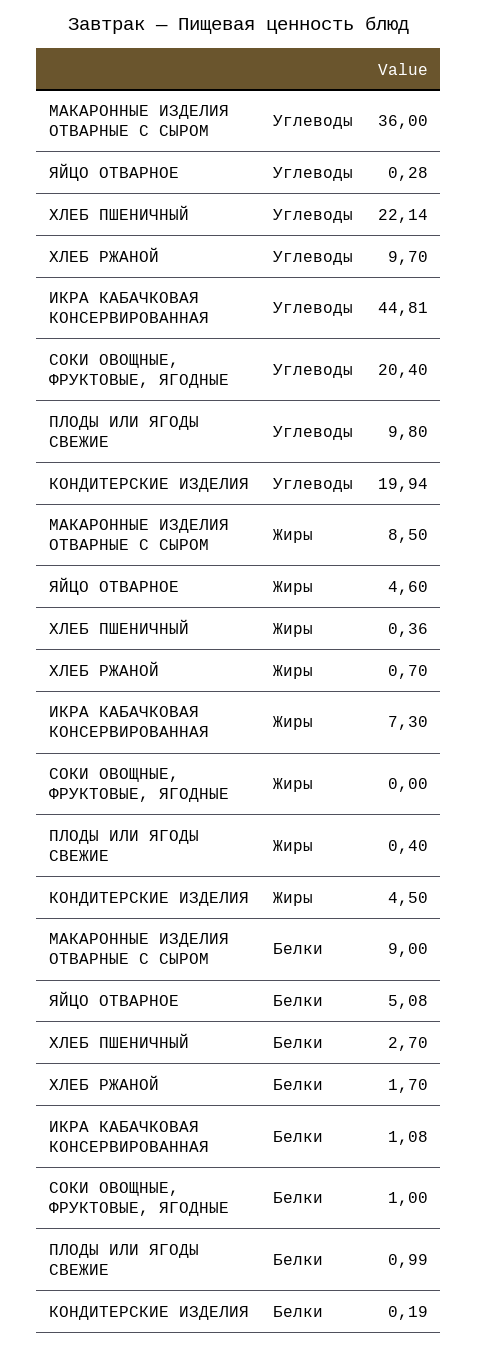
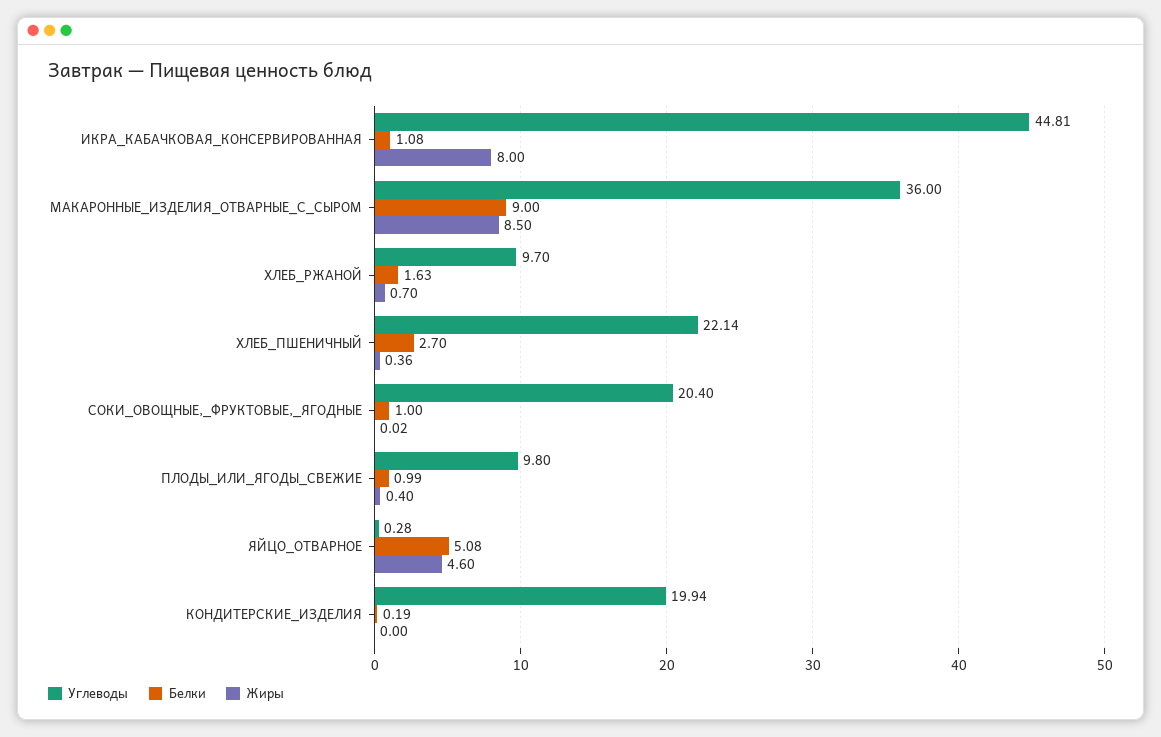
Жиры, ИКРА КАБАЧКОВАЯ КОНСЕРВИРОВАННАЯ: 7.3 -> 8
Жиры, СОКИ ОВОЩНЫЕ, ФРУКТОВЫЕ, ЯГОДНЫЕ: 0 -> 0.02
Жиры, КОНДИТЕРСКИЕ ИЗДЕЛИЯ: 4.5 -> 0
Белки, ХЛЕБ РЖАНОЙ: 1.7 -> 1.63

